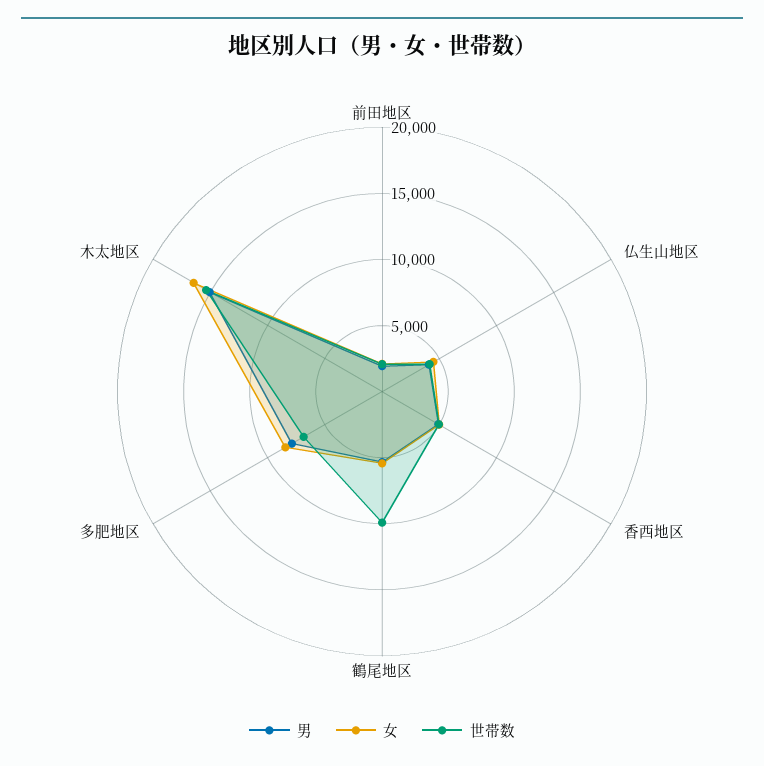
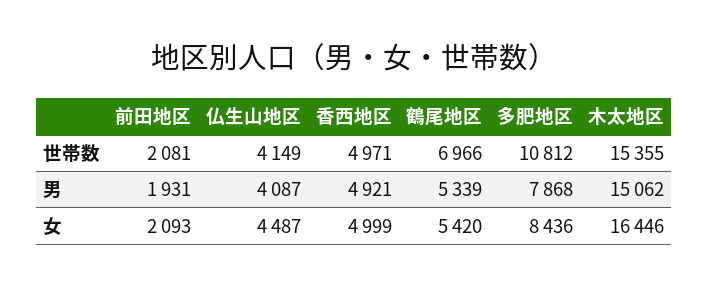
世帯数, 鶴尾地区: 10000 -> 6966
世帯数, 多肥地区: 7000 -> 10812

